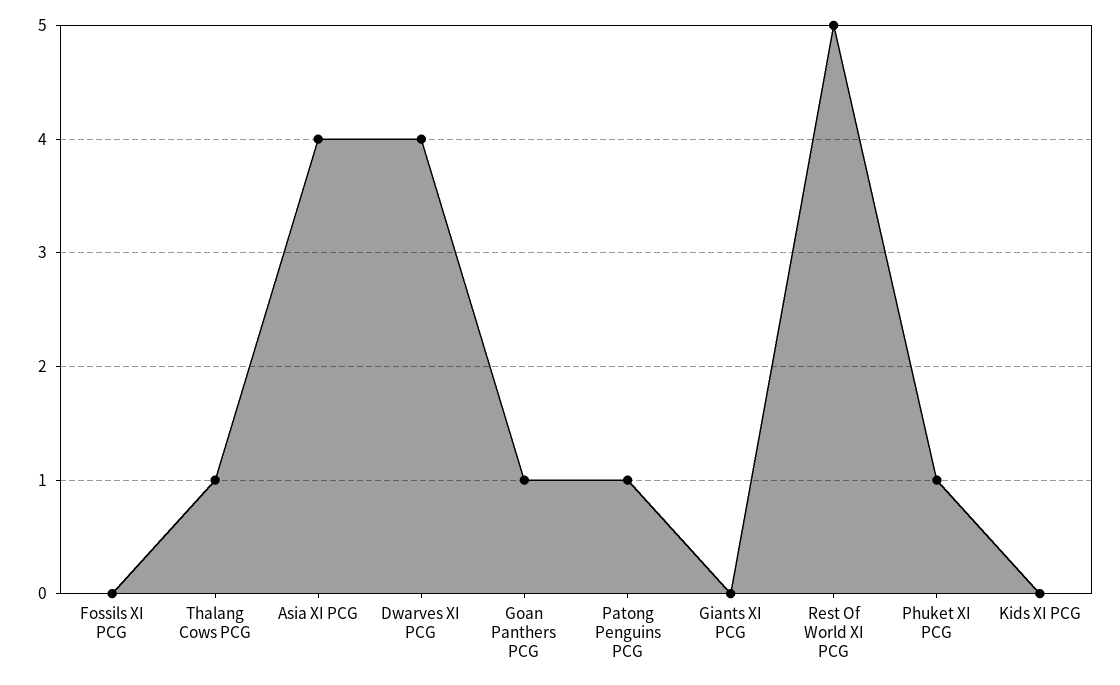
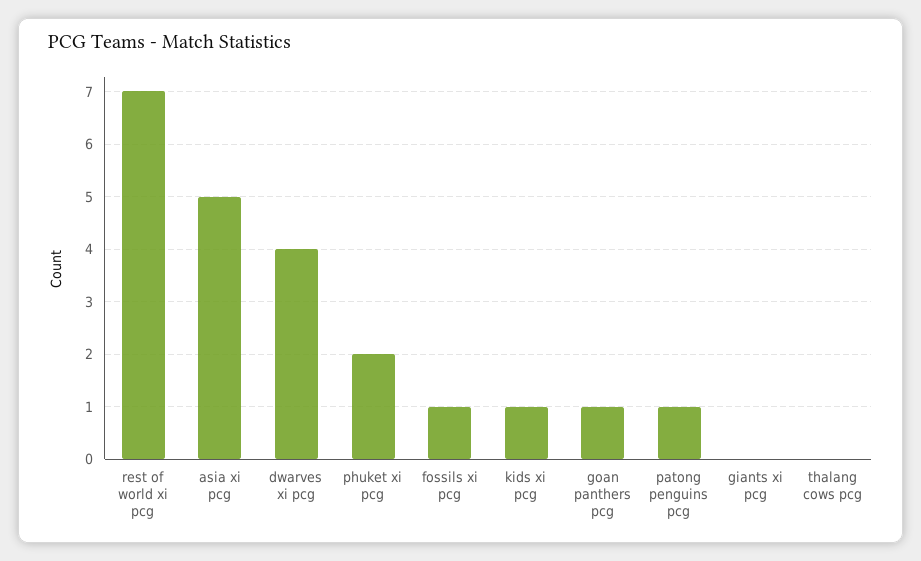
Fossils XI PCG: 0 -> 1
Thalang Cows PCG: 1 -> 0
Asia XI PCG: 4 -> 5
Rest Of World XI PCG: 5 -> 7
Phuket XI PCG: 1 -> 2
Kids XI PCG: 0 -> 1

